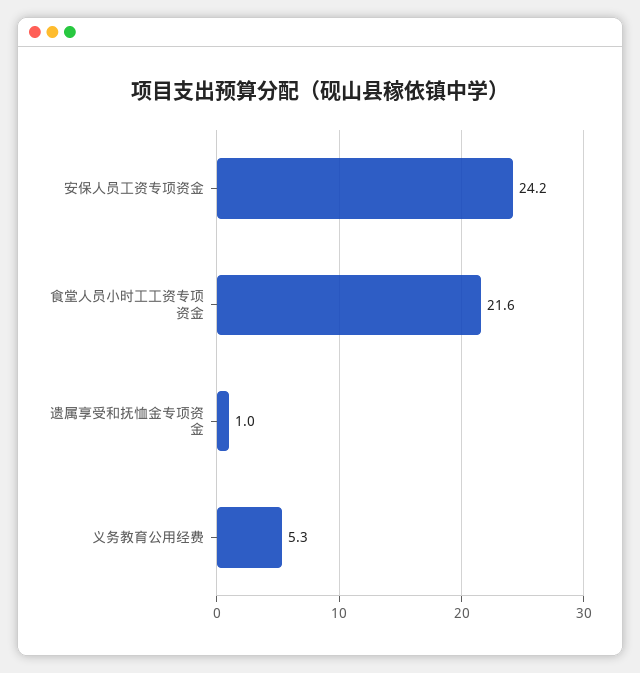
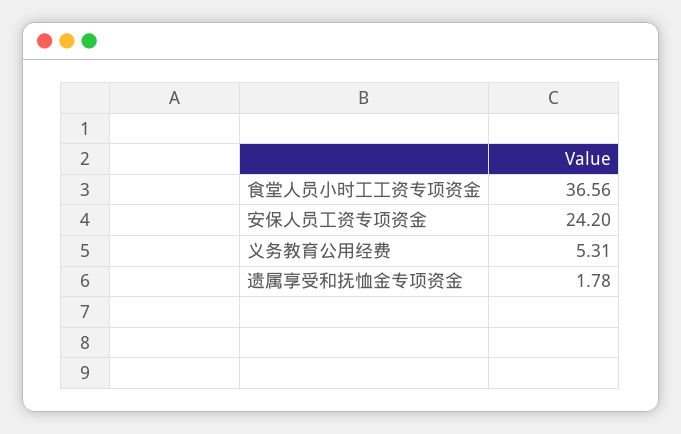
食堂人员小时工工资专项资金: 21.6 -> 36.56
遗属享受和抚恤金专项资金: 1 -> 1.78

